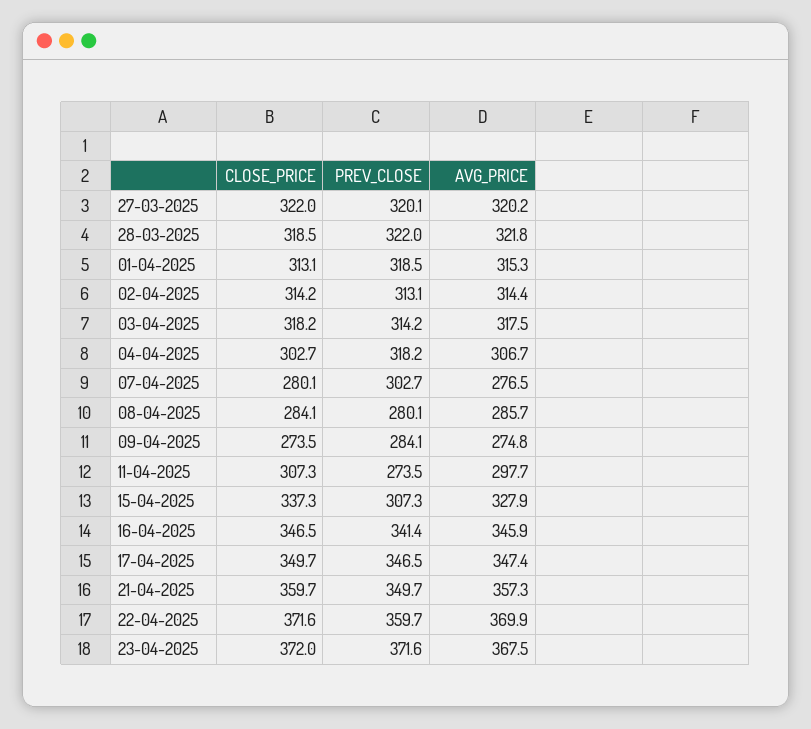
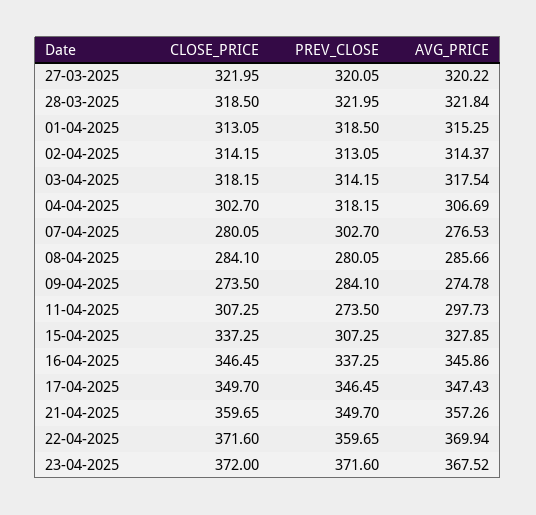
PREV_CLOSE, 16-04-2025: 341.4 -> 337.25

